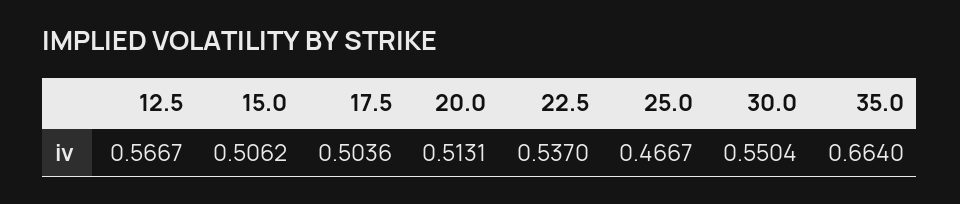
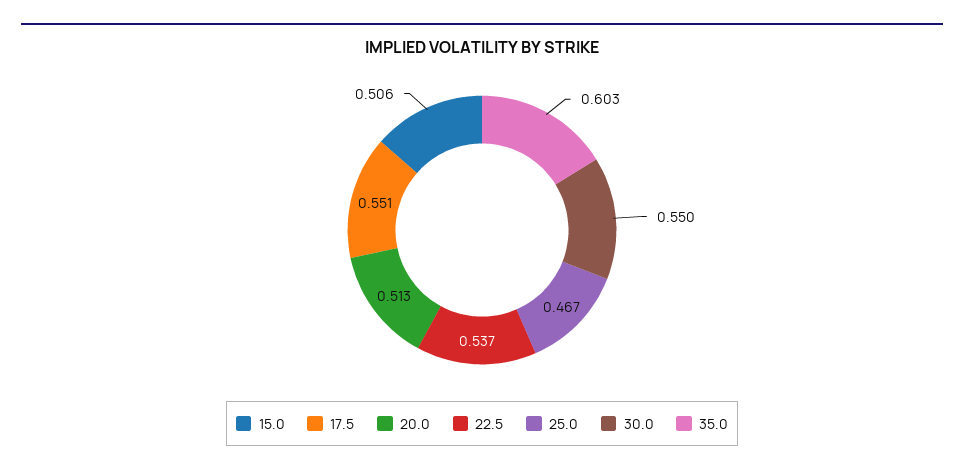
12.5: 0.5667 -> none
17.5: 0.5036 -> 0.551
35.0: 0.664 -> 0.603

